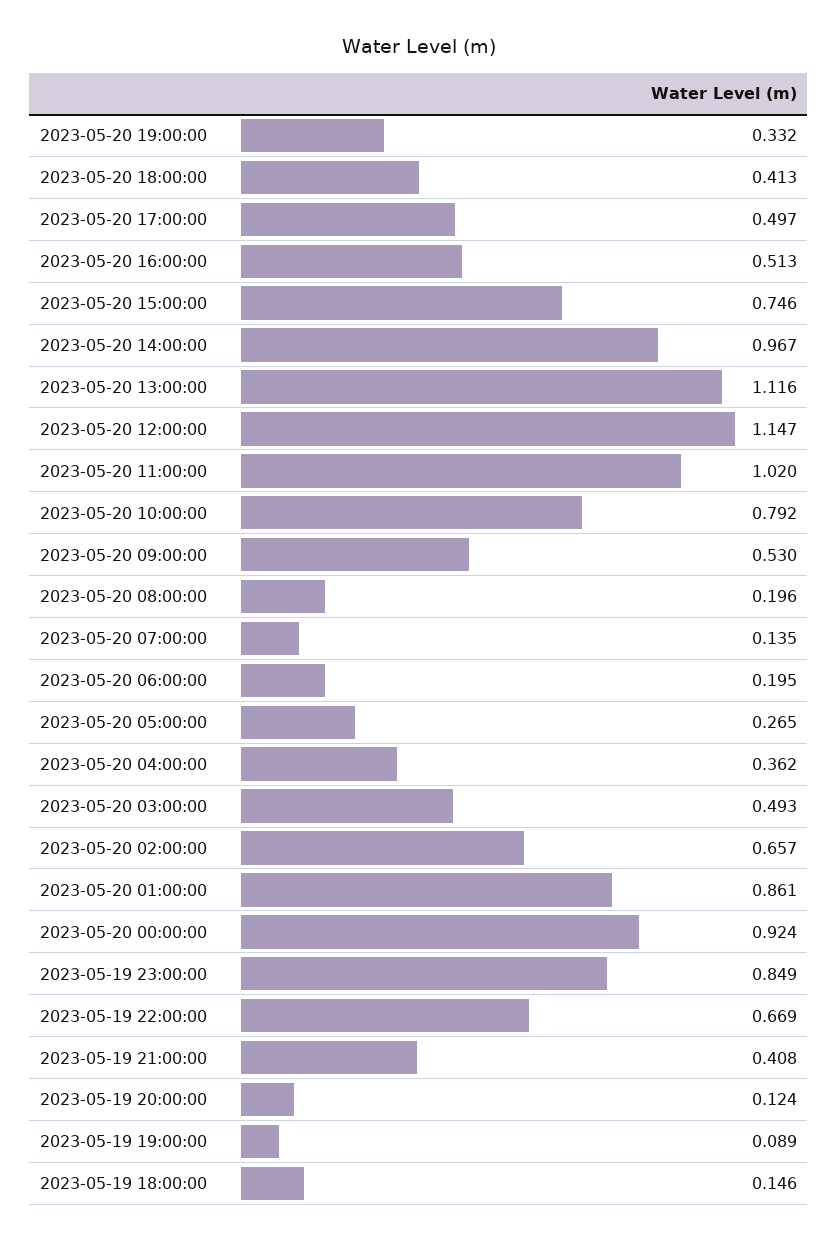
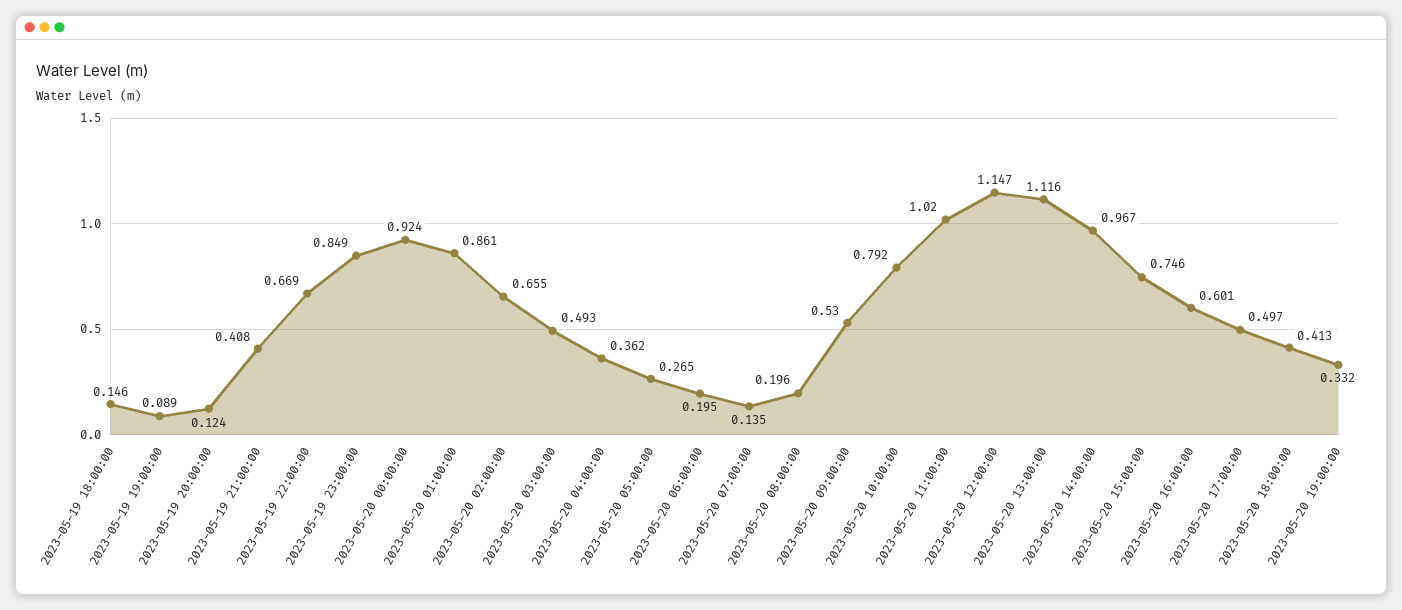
2023-05-20 16:00:00: 0.513 -> 0.601
2023-05-20 02:00:00: 0.657 -> 0.655

